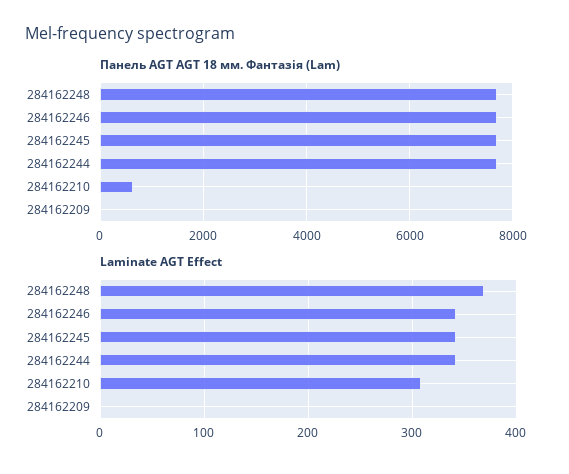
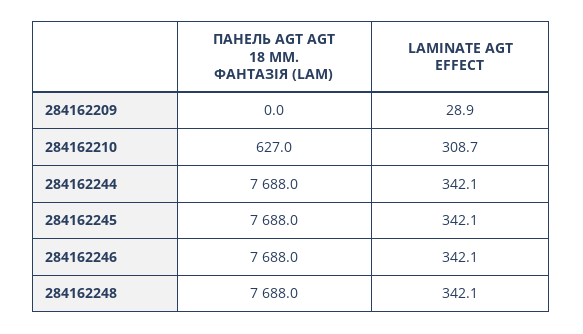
Laminate AGT Effect, 284162248: 370 -> 342.1
Laminate AGT Effect, 284162209: 0 -> 28.9

